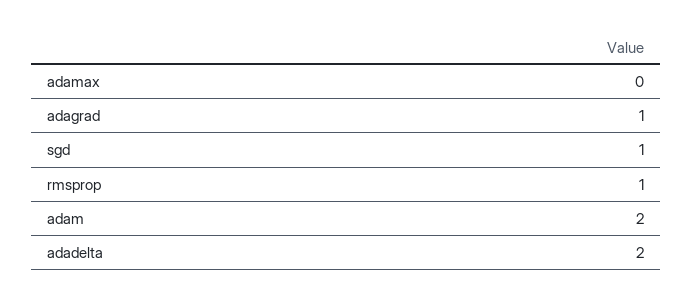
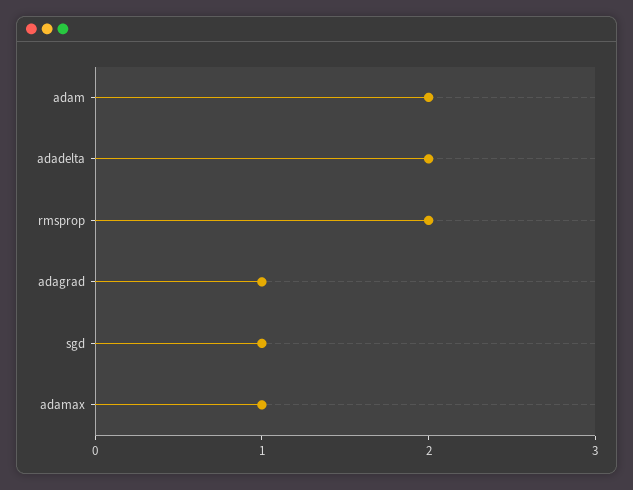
adamax: 0 -> 1
rmsprop: 1 -> 2

